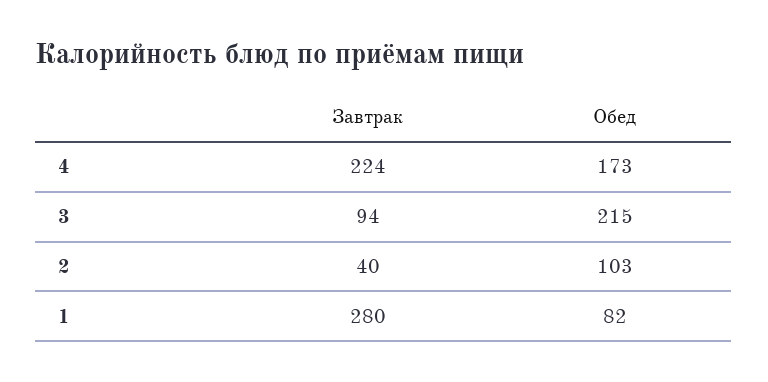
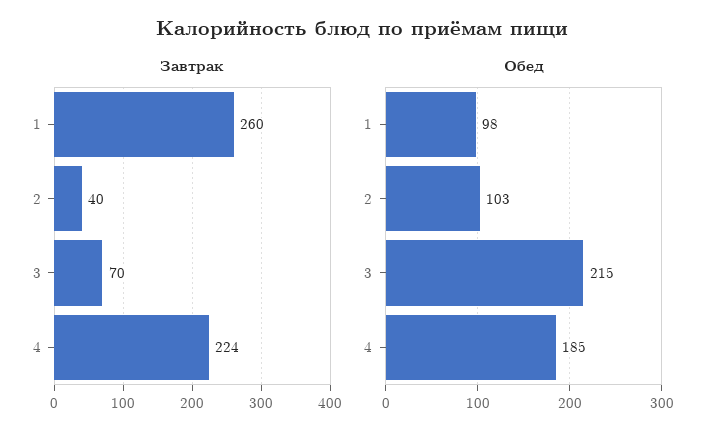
Обед, 4: 173 -> 185
Завтрак, 3: 94 -> 70
Завтрак, 1: 280 -> 260
Обед, 1: 82 -> 98

